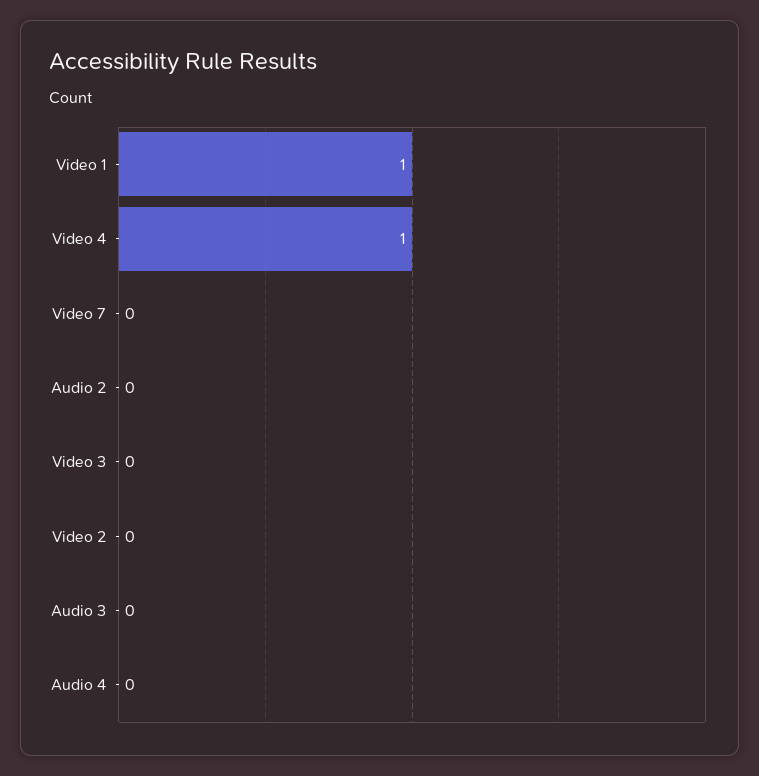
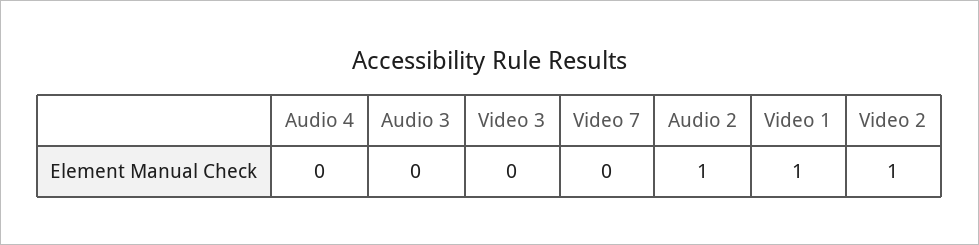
Video 4: 1 -> none
Audio 2: 0 -> 1
Video 2: 0 -> 1

